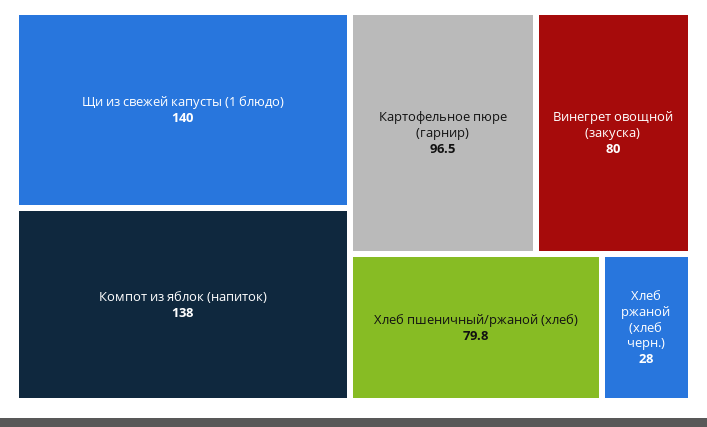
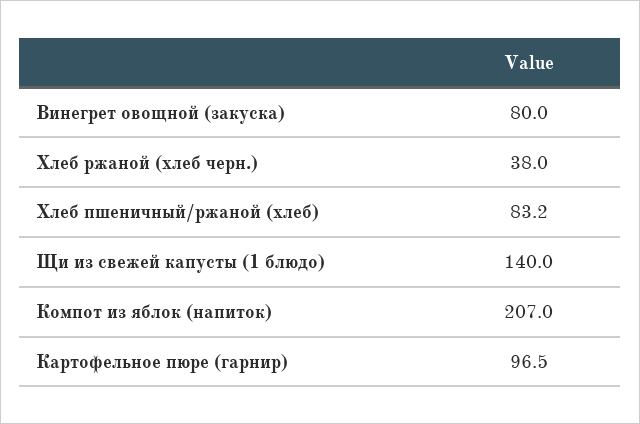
Компот из яблок (напиток): 138 -> 207
Хлеб пшеничный/ржаной (хлеб): 79.8 -> 83.2
Хлеб ржаной (хлеб черн.): 28 -> 38

